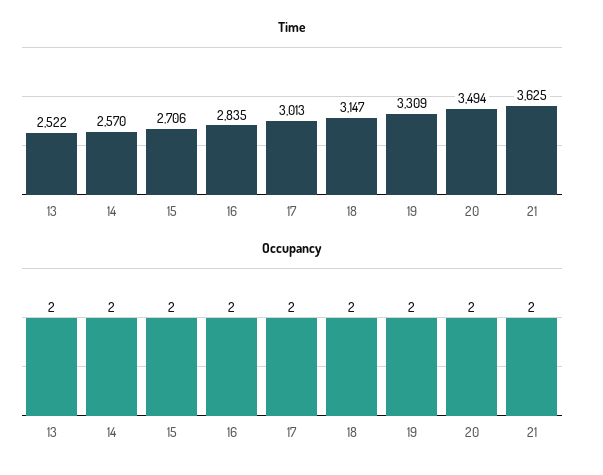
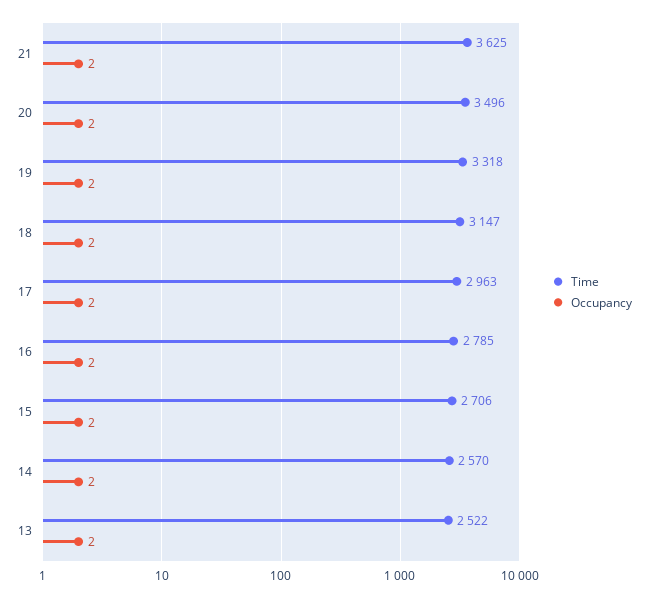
Time, 16: 2835 -> 2785
Time, 17: 3013 -> 2963
Time, 19: 3309 -> 3318
Time, 20: 3494 -> 3496

